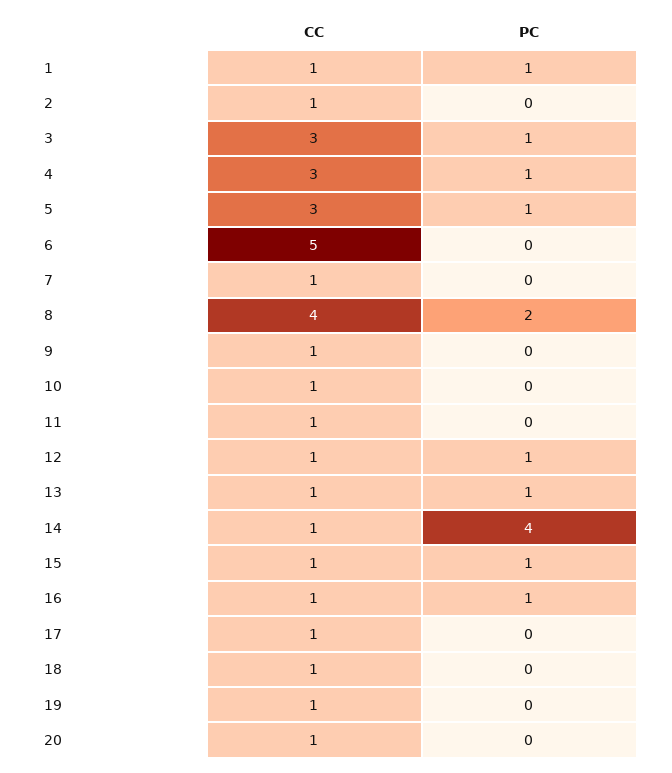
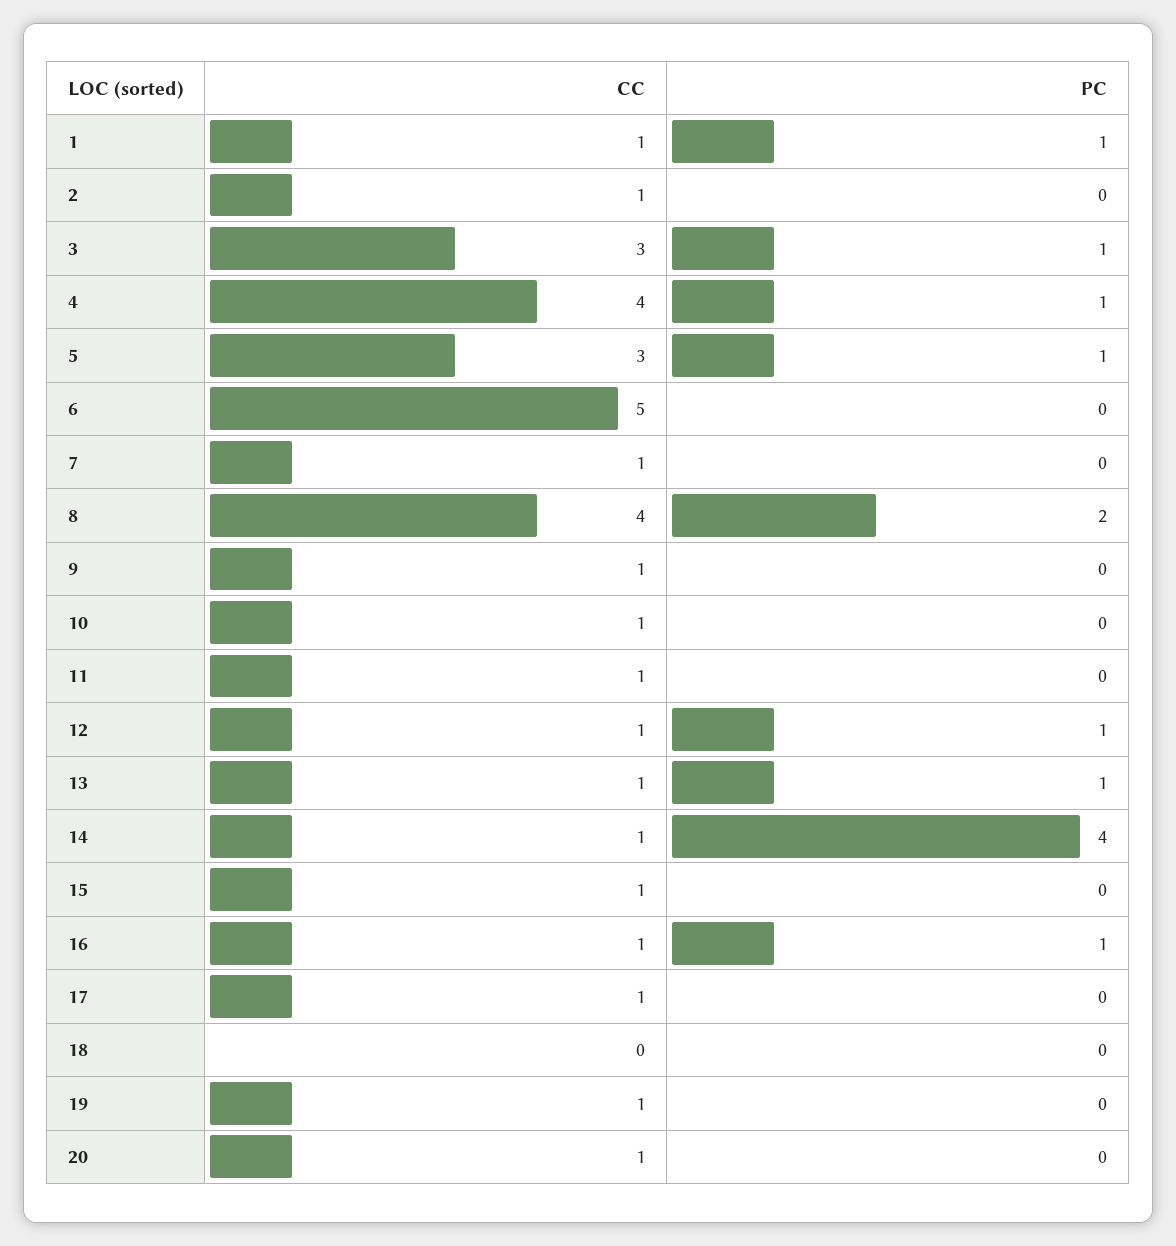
CC, 4: 3 -> 4
PC, 15: 1 -> 0
CC, 18: 1 -> 0

